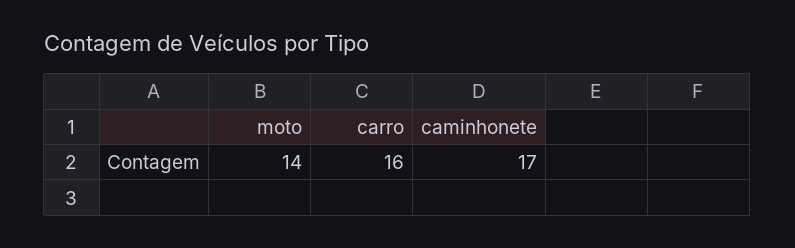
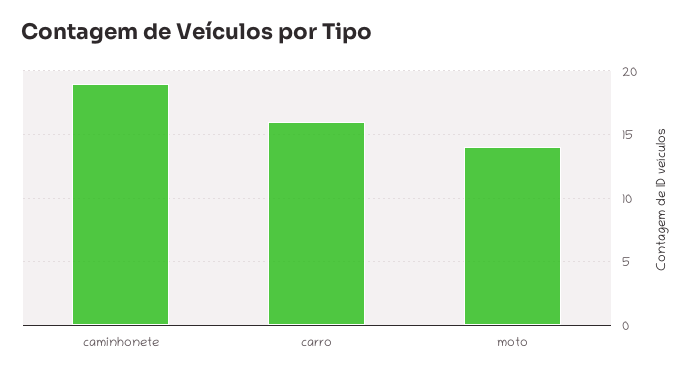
caminhonete: 17 -> 19

